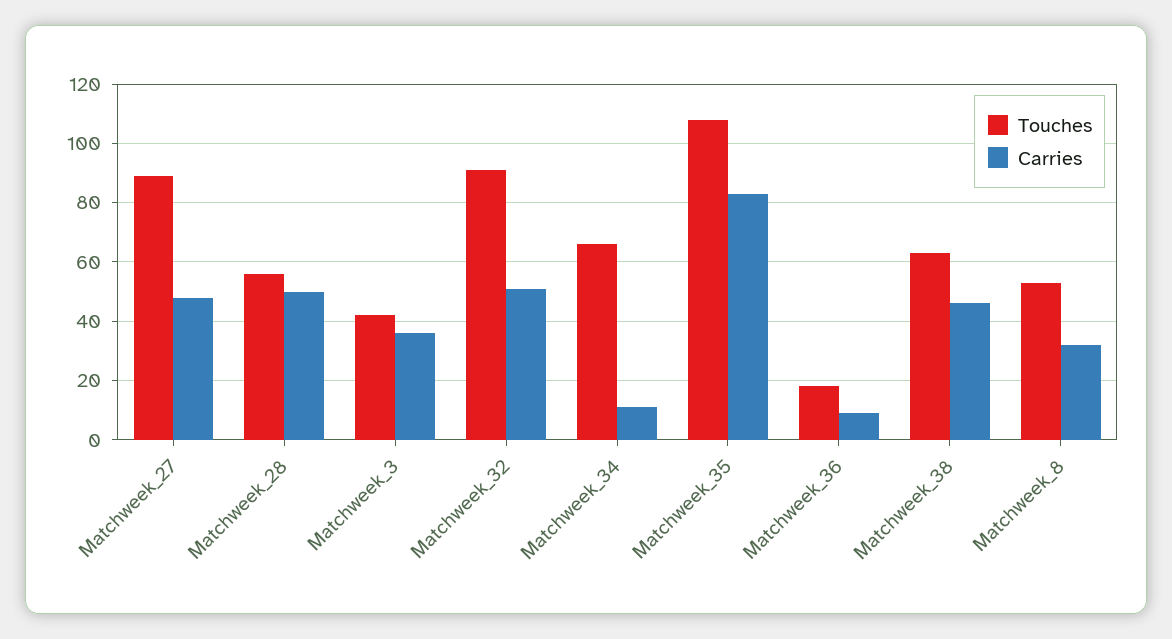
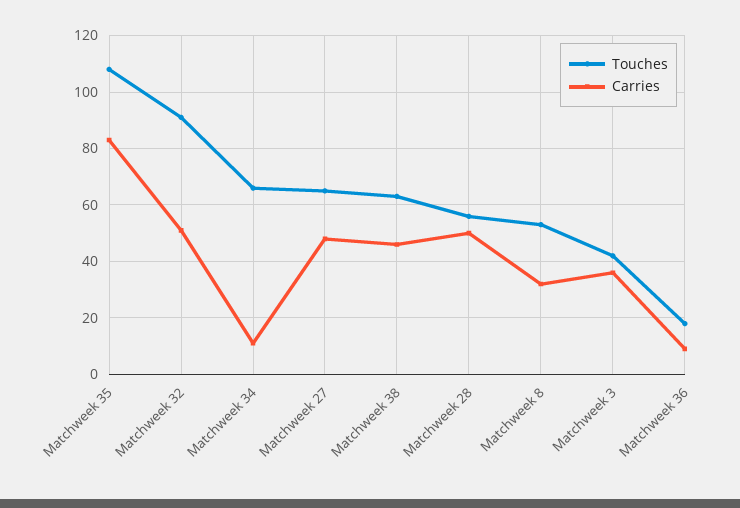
Touches, Matchweek_27: 90 -> 65

